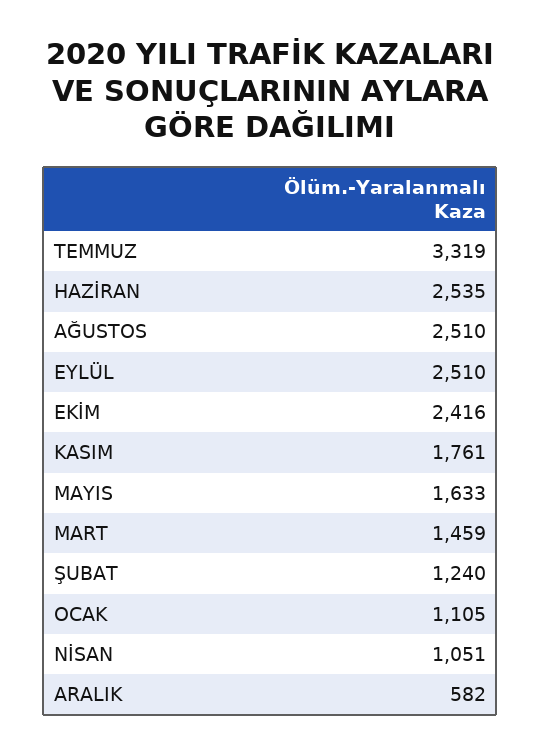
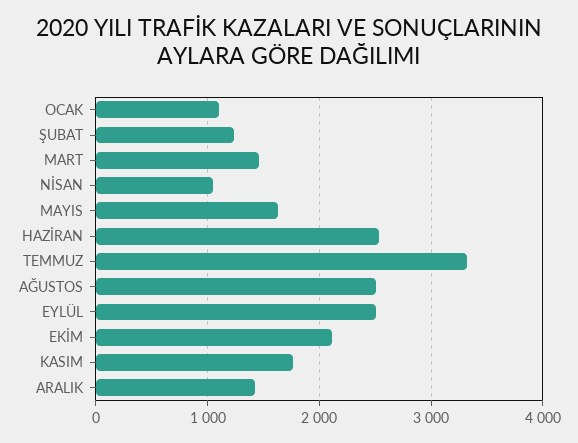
EKİM: 2416 -> 2100
ARALIK: 582 -> 1400

